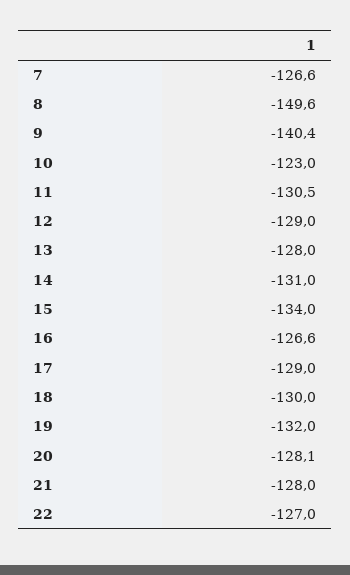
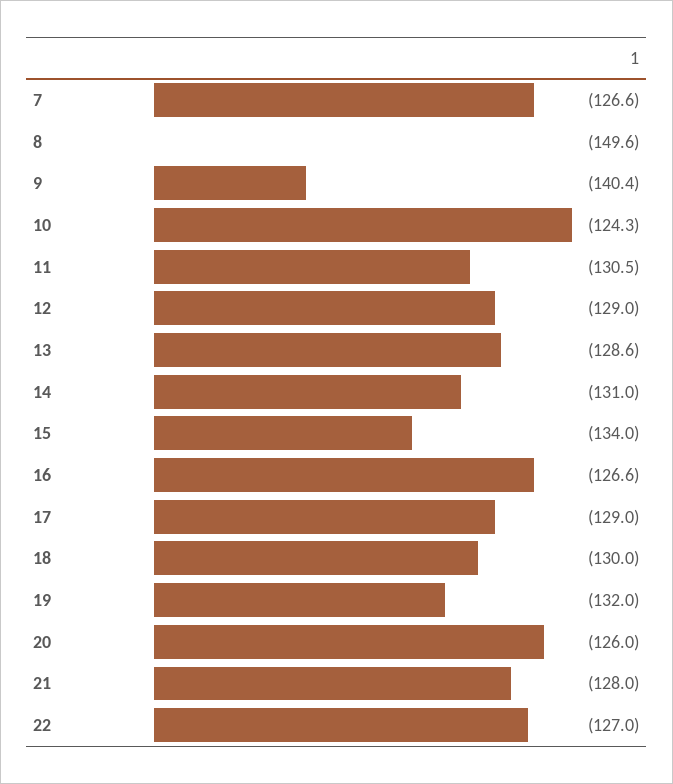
10: -123 -> -124.3
13: -128 -> -128.6
20: -128.1 -> -126

